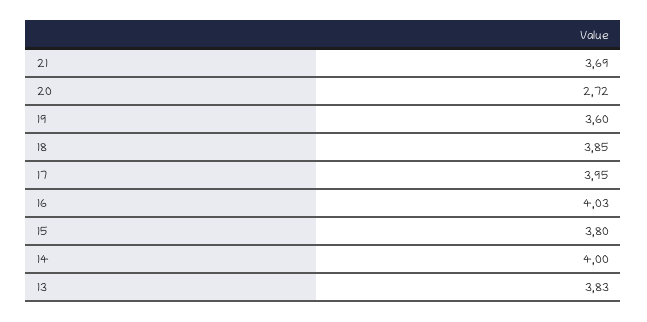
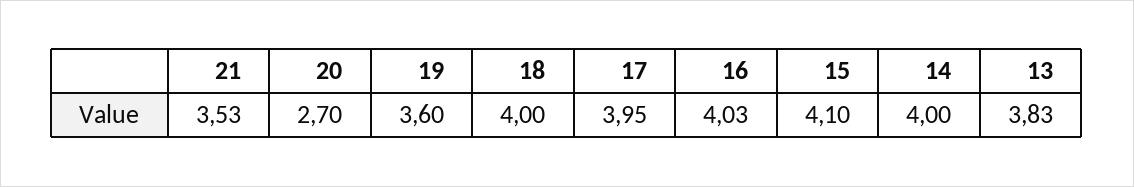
21: 3.69 -> 3.53
20: 2.72 -> 2.7
18: 3.85 -> 4
15: 3.8 -> 4.1

